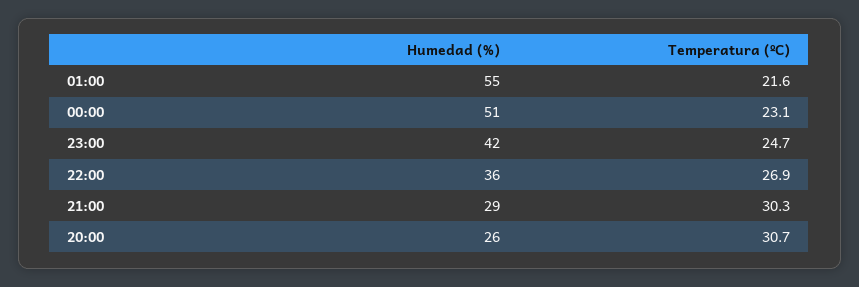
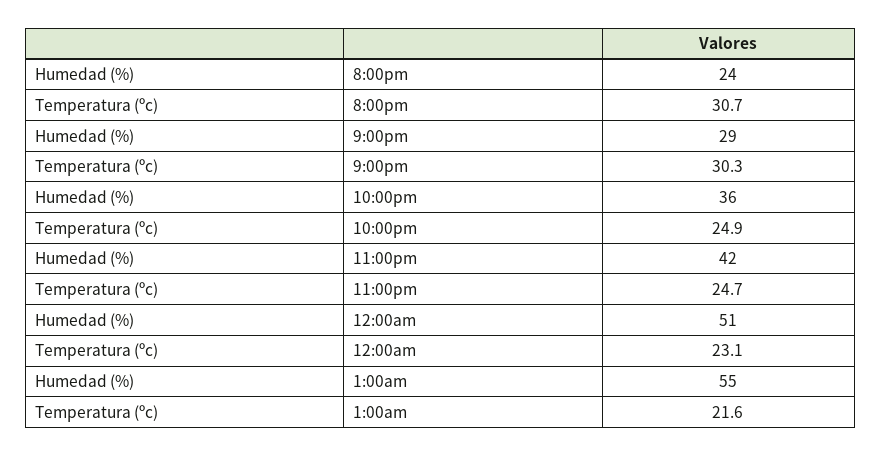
Temperatura (ºC), 22:00: 26.9 -> 24.9
Humedad (%), 20:00: 26 -> 24

